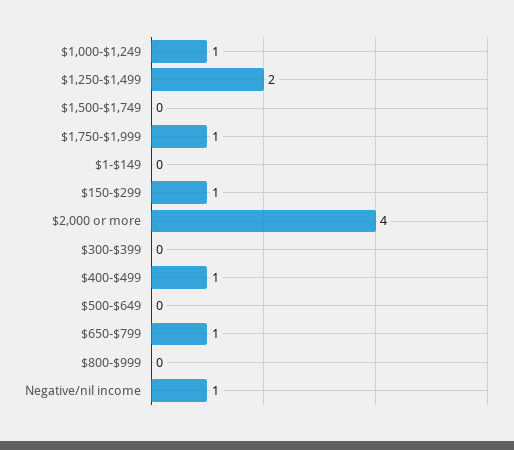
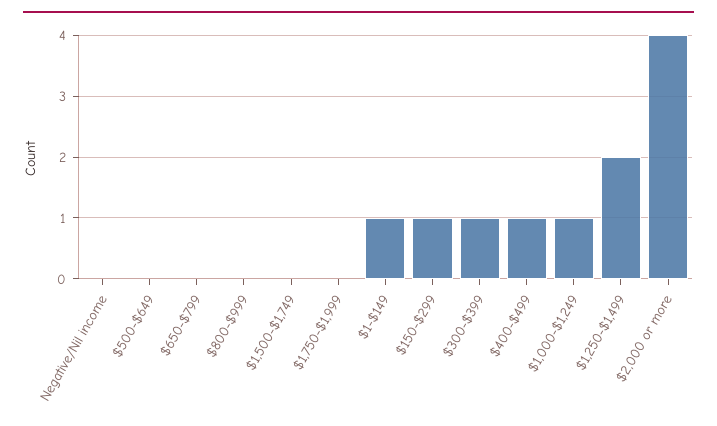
$1,750-$1,999: 1 -> 0
$1-$149: 0 -> 1
$300-$399: 0 -> 1
$650-$799: 1 -> 0
Negative/nil income: 1 -> 0

